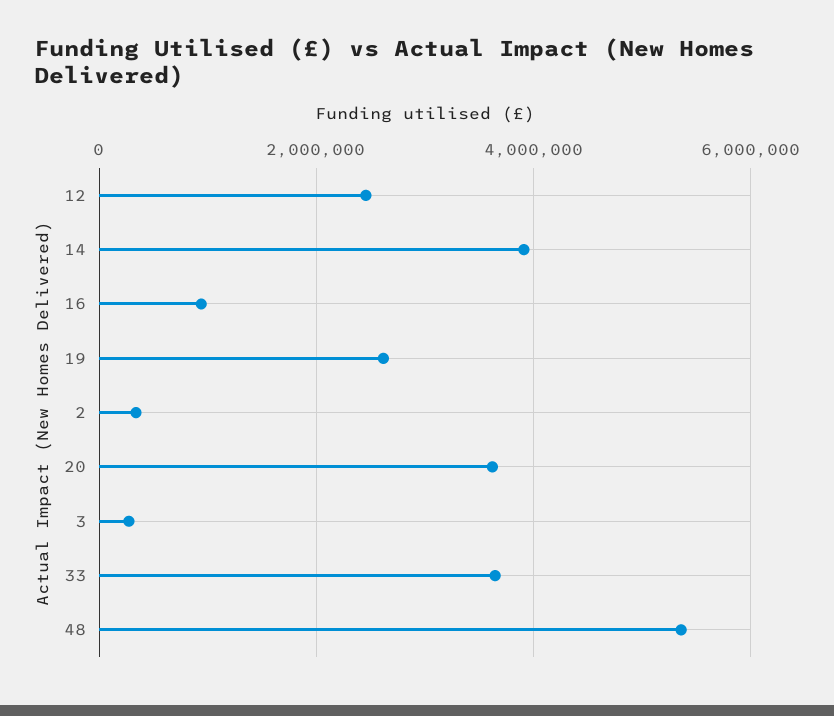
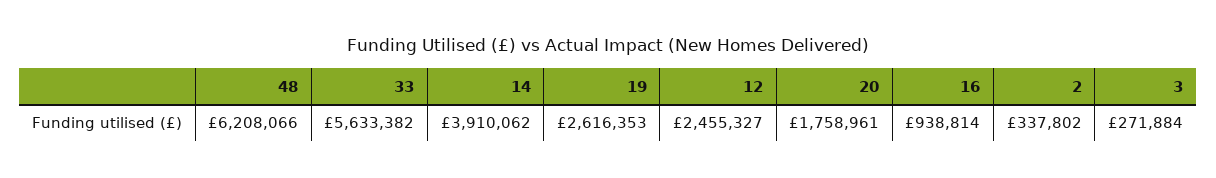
20: 3600000 -> 1758961
33: 3600000 -> 5633382
48: 5400000 -> 6208066

